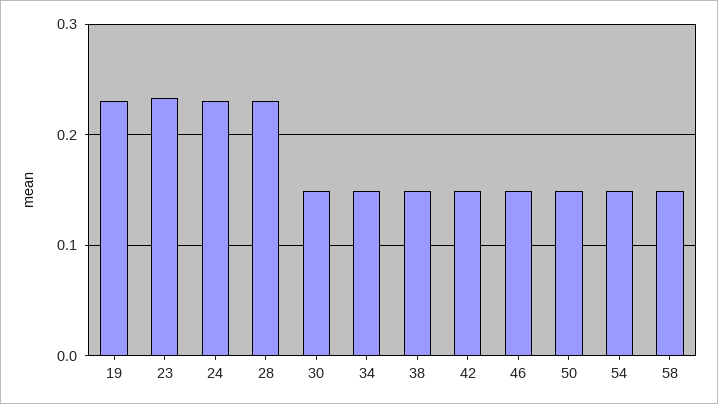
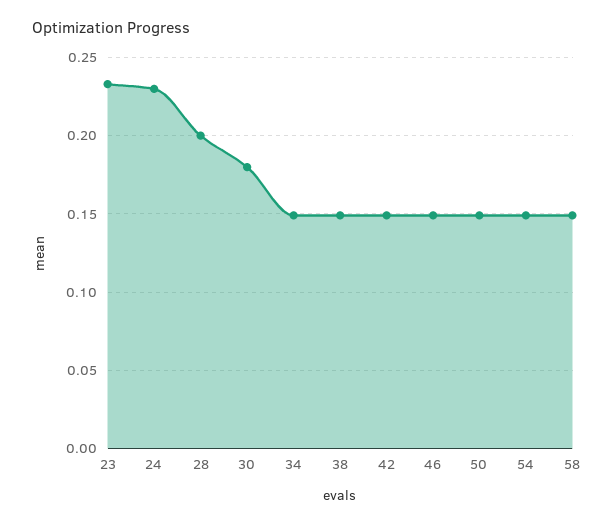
19: 0.23 -> none
28: 0.23 -> 0.2
30: 0.15 -> 0.18

